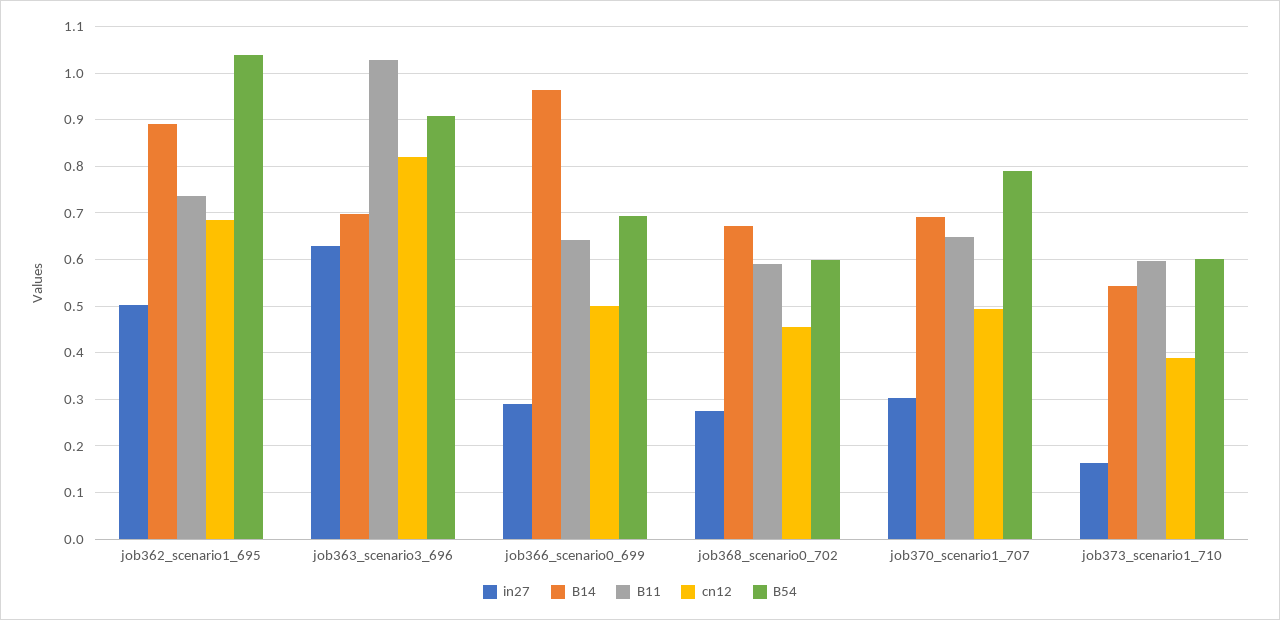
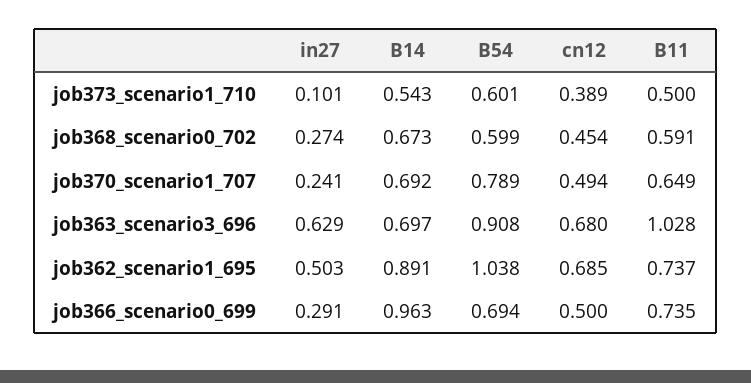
cn12, job363_scenario3_696: 0.82 -> 0.68
B11, job366_scenario0_699: 0.64 -> 0.735
in27, job370_scenario1_707: 0.3 -> 0.241
in27, job373_scenario1_710: 0.16 -> 0.101
B11, job373_scenario1_710: 0.6 -> 0.5

